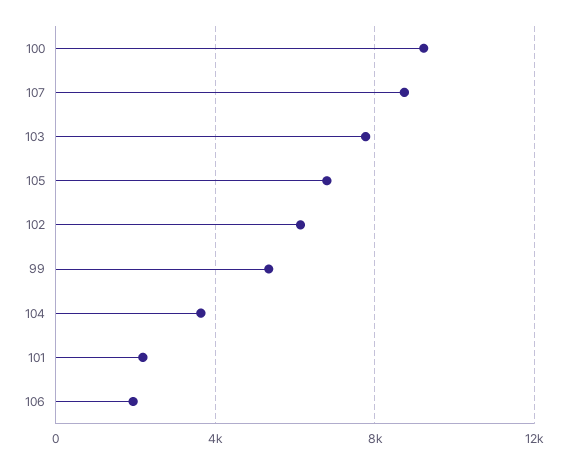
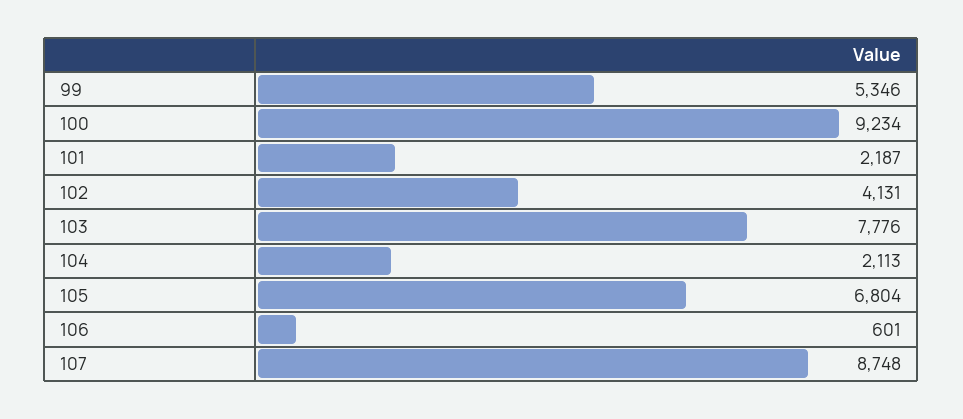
102: 6000 -> 4131
104: 3500 -> 2113
106: 2000 -> 601

